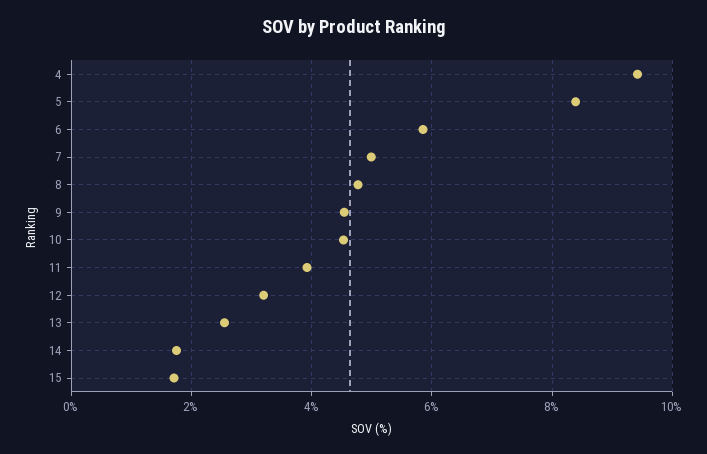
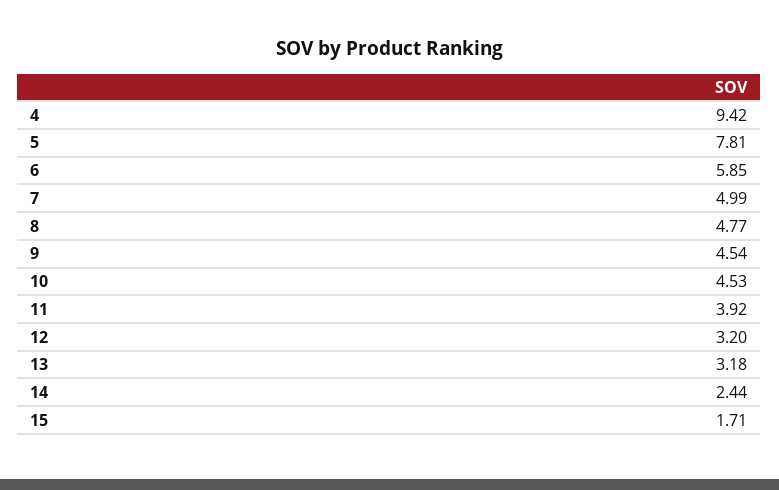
5: 8.4 -> 7.81
13: 2.6 -> 3.18
14: 1.8 -> 2.44

